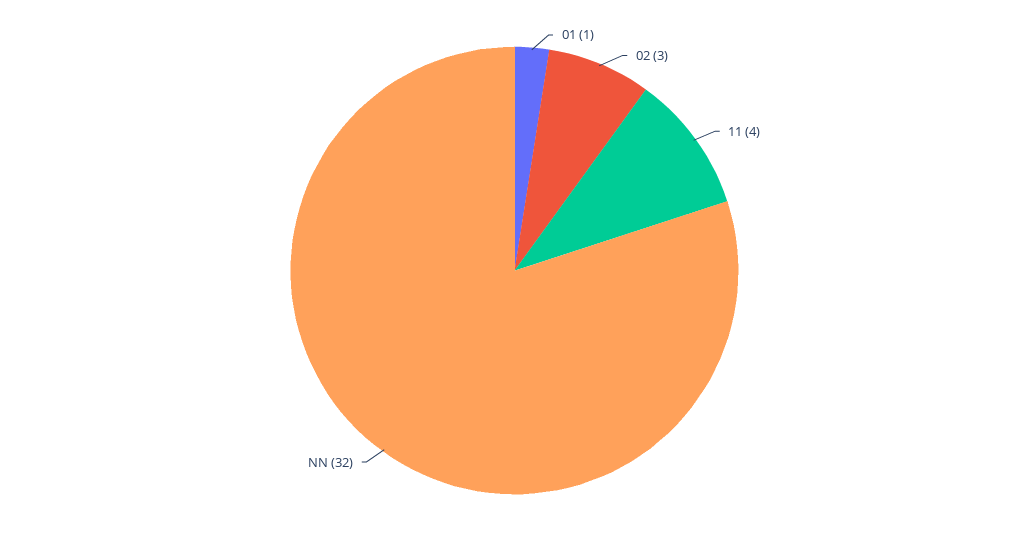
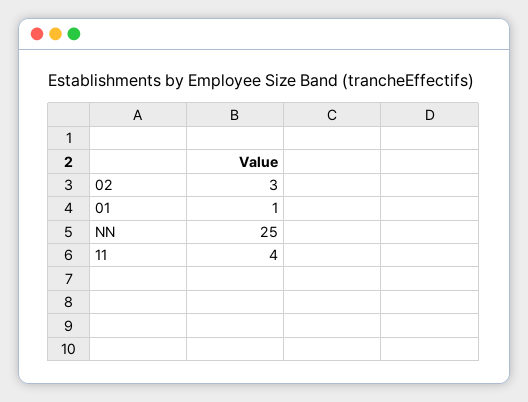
NN: 32 -> 25

